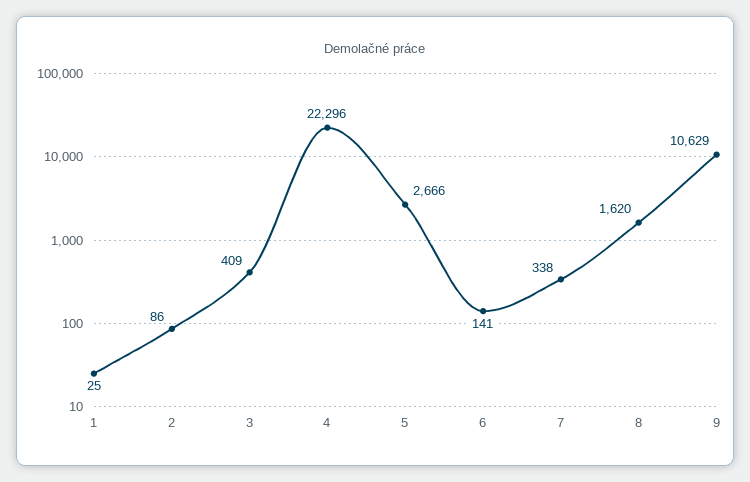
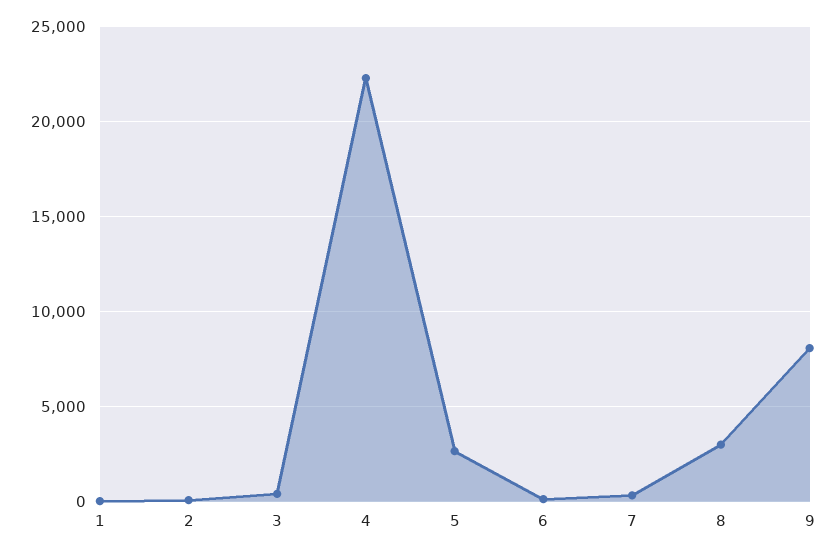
8: 1620 -> 3000
9: 10629 -> 8000

